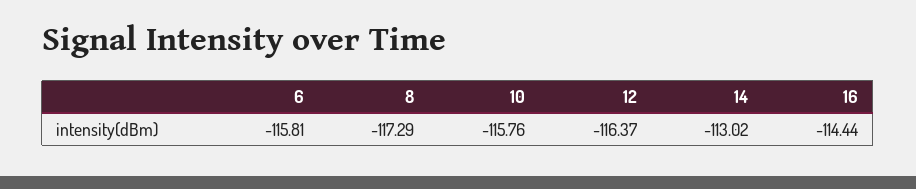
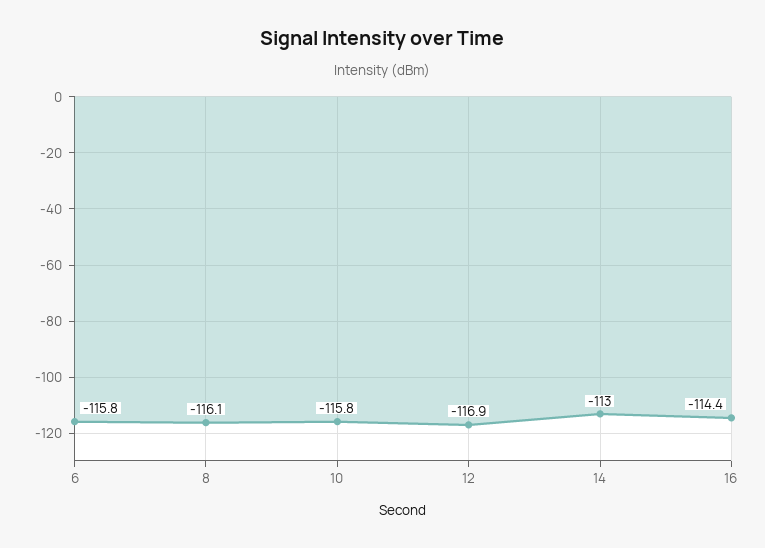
8: -117.29 -> -116.1
12: -116.37 -> -116.9

